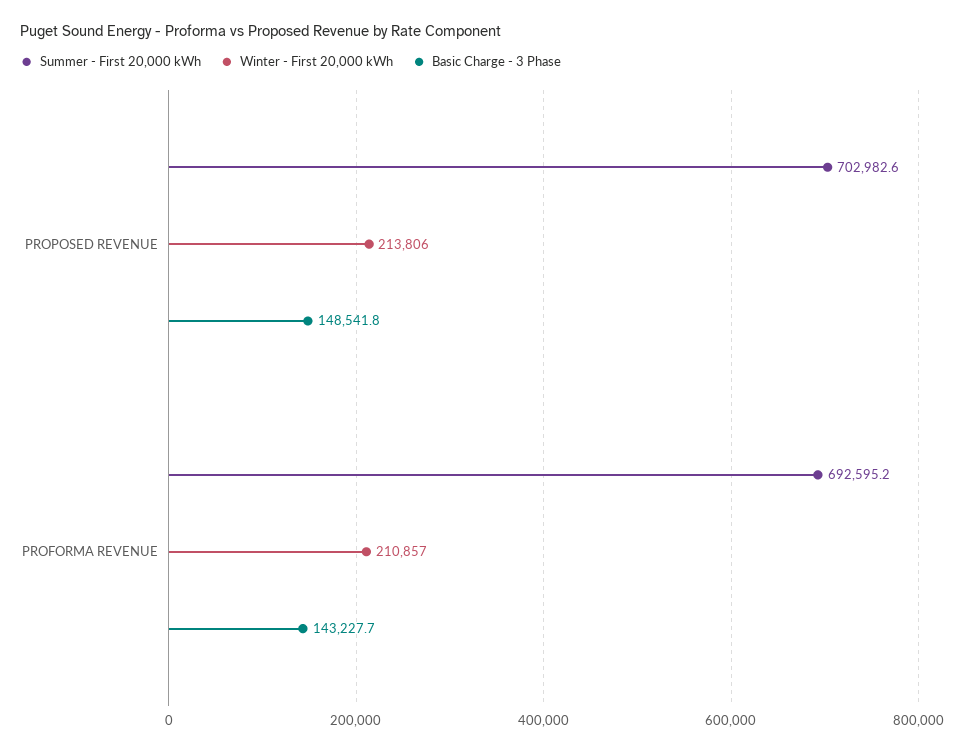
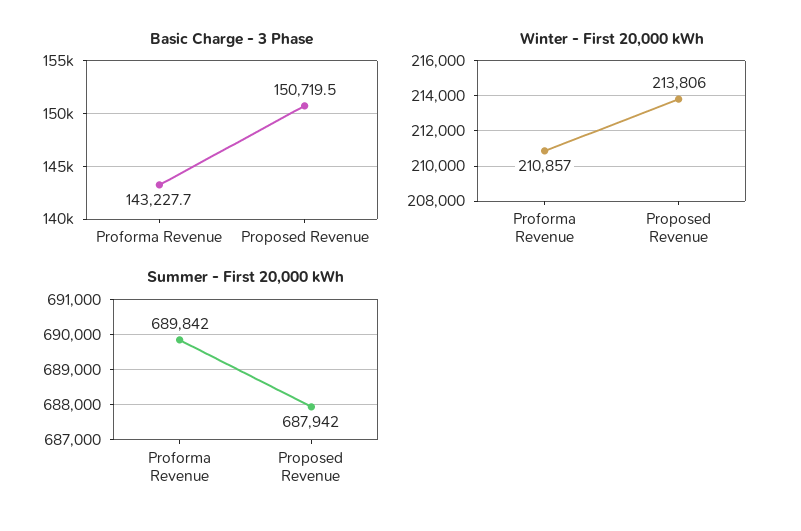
Summer - First 20,000 kWh, PROPOSED REVENUE: 702982.6 -> 687942
Basic Charge - 3 Phase, PROPOSED REVENUE: 148541.8 -> 150719.5
Summer - First 20,000 kWh, PROFORMA REVENUE: 692595.2 -> 689842

